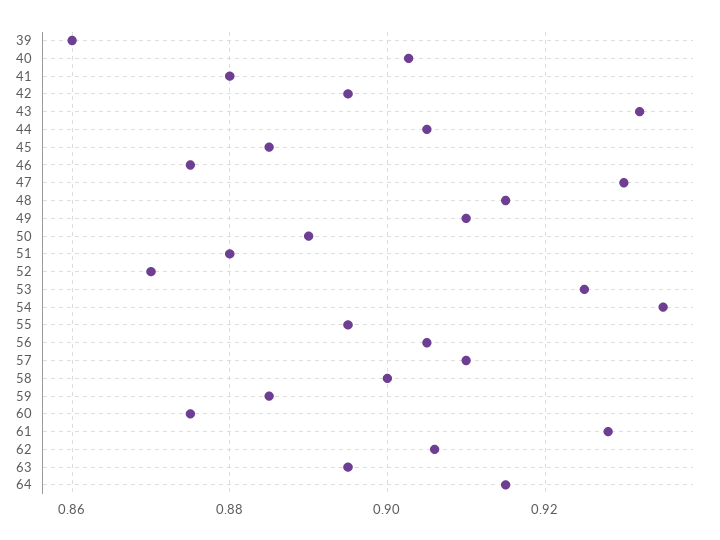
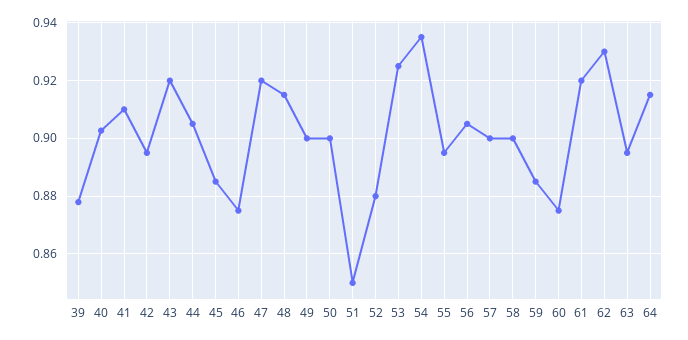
39: 0.86 -> 0.8775
41: 0.88 -> 0.91
43: 0.932 -> 0.92
47: 0.93 -> 0.92
49: 0.91 -> 0.9
50: 0.89 -> 0.9
51: 0.88 -> 0.85
52: 0.87 -> 0.88
57: 0.91 -> 0.9
61: 0.928 -> 0.92
62: 0.906 -> 0.93

